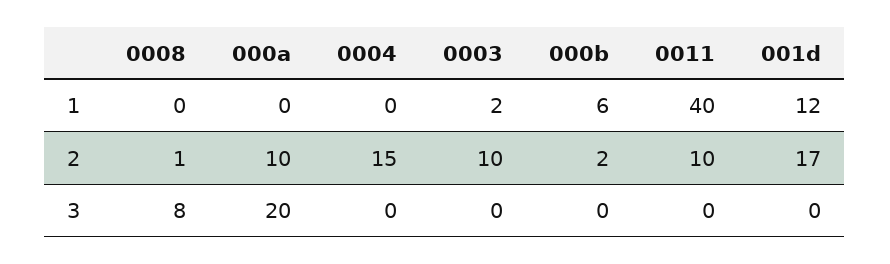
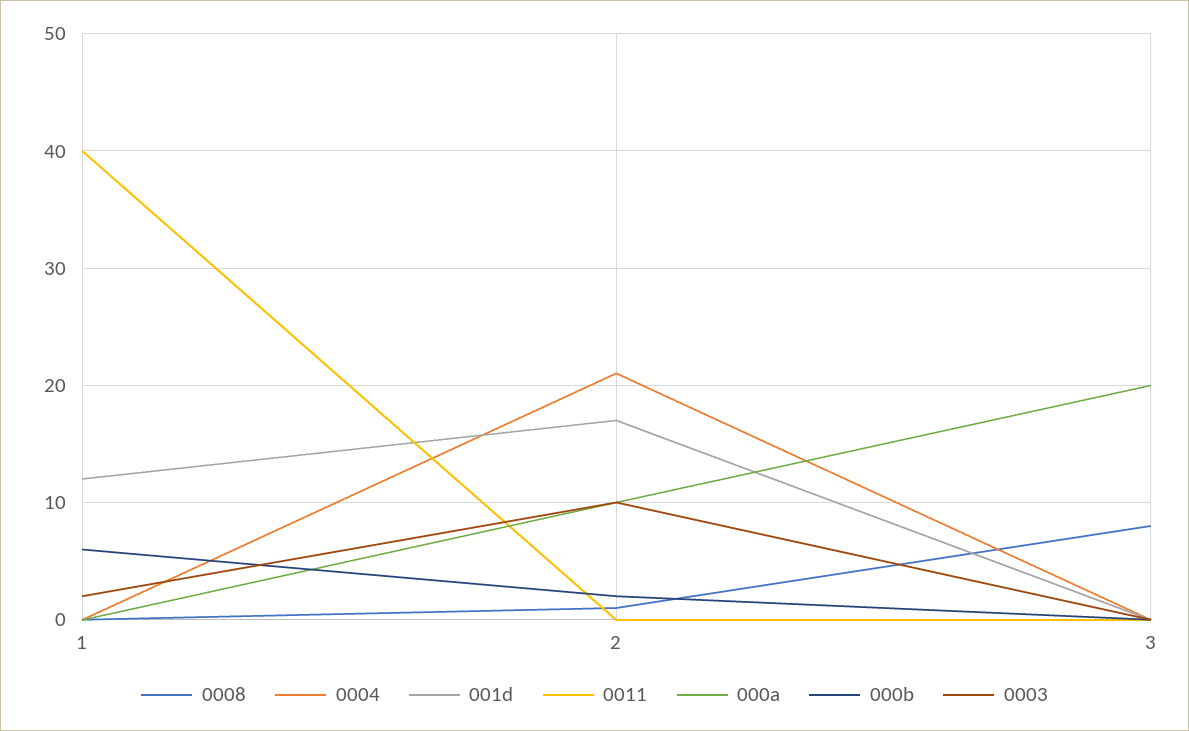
0004, 2: 15 -> 21
0011, 2: 10 -> 0

